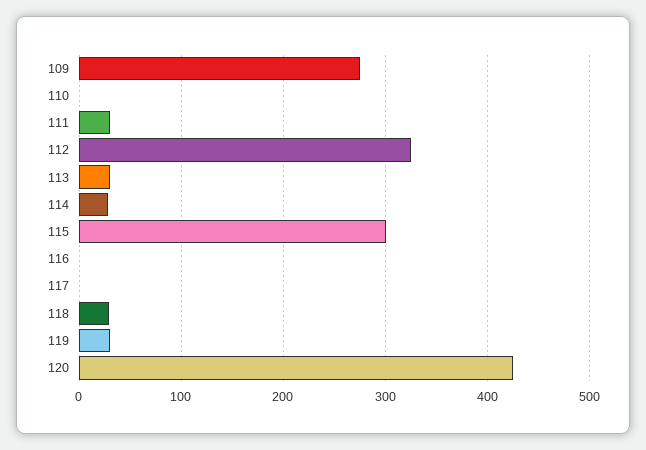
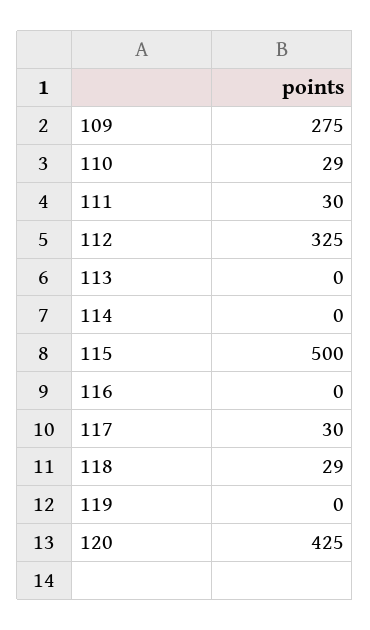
110: 0 -> 29
113: 30 -> 0
114: 30 -> 0
115: 300 -> 500
117: 0 -> 30
119: 30 -> 0

